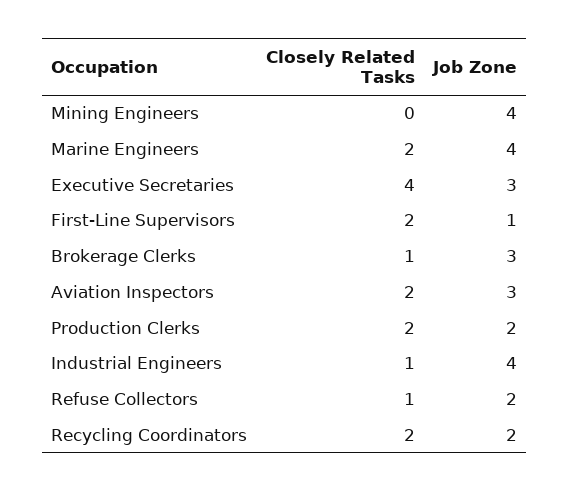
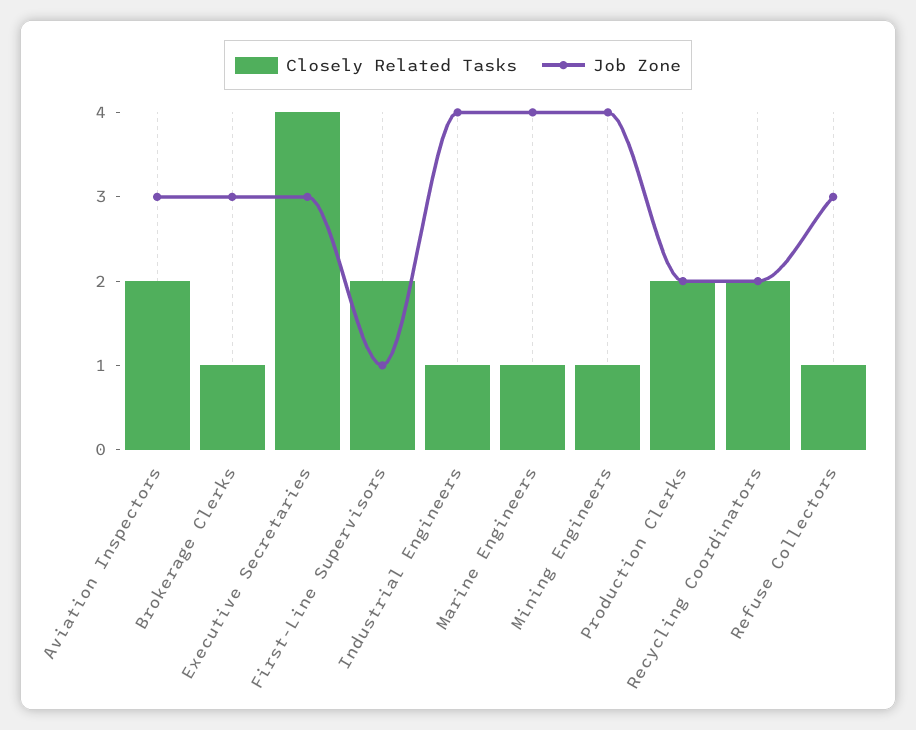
Closely Related Tasks, Mining Engineers: 0 -> 1
Closely Related Tasks, Marine Engineers: 2 -> 1
Job Zone, Refuse Collectors: 2 -> 3

